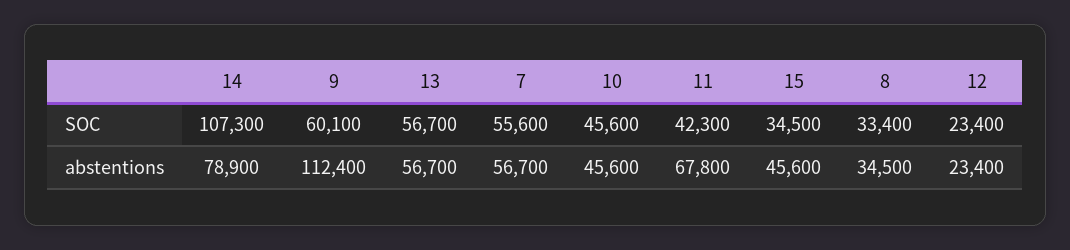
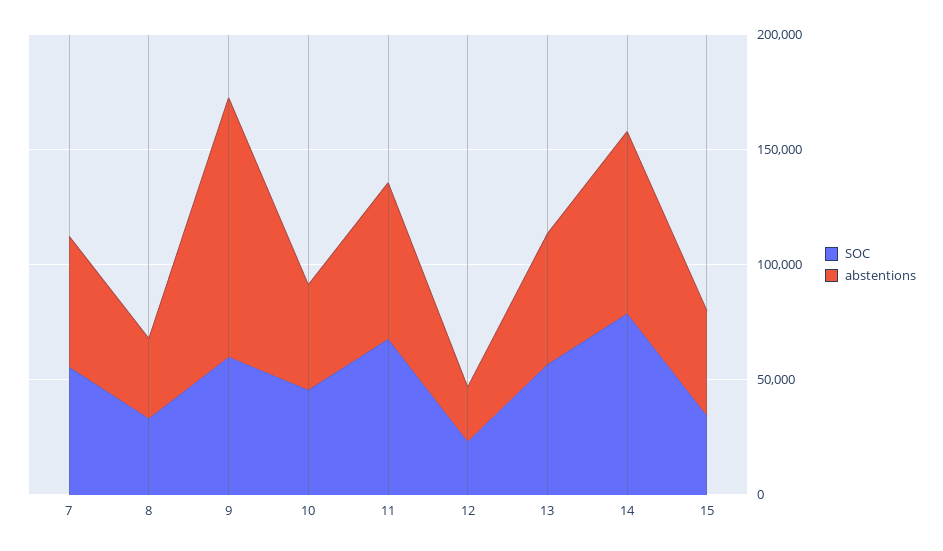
SOC, 14: 107300 -> 80000
SOC, 11: 42300 -> 70000

